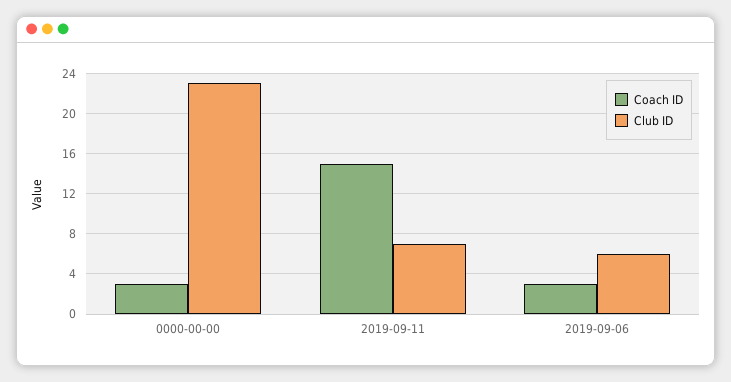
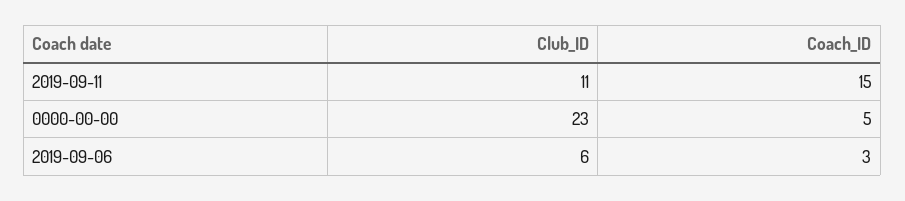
Coach ID, 0000-00-00: 3 -> 5
Club ID, 2019-09-11: 7 -> 11

